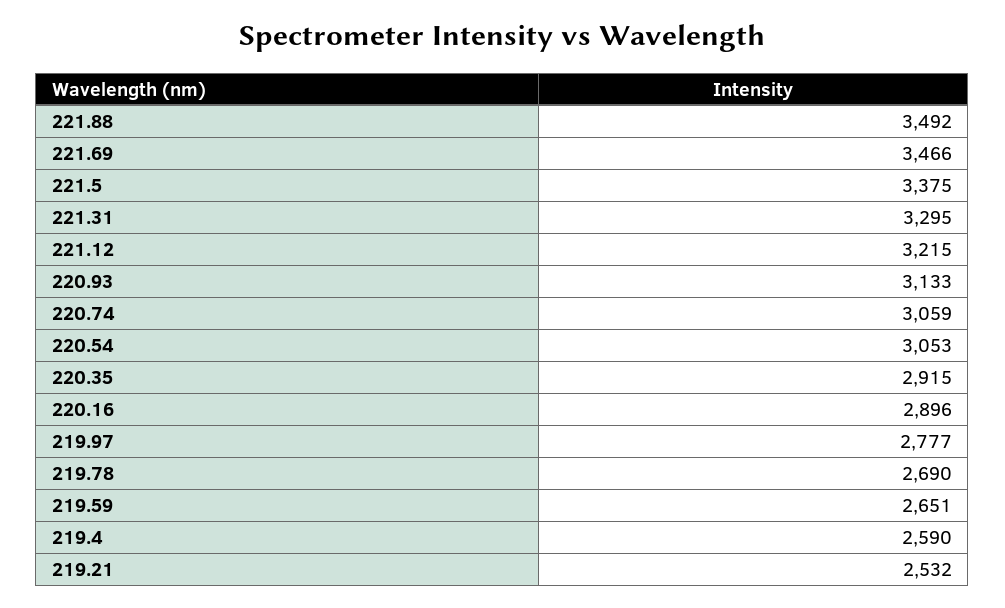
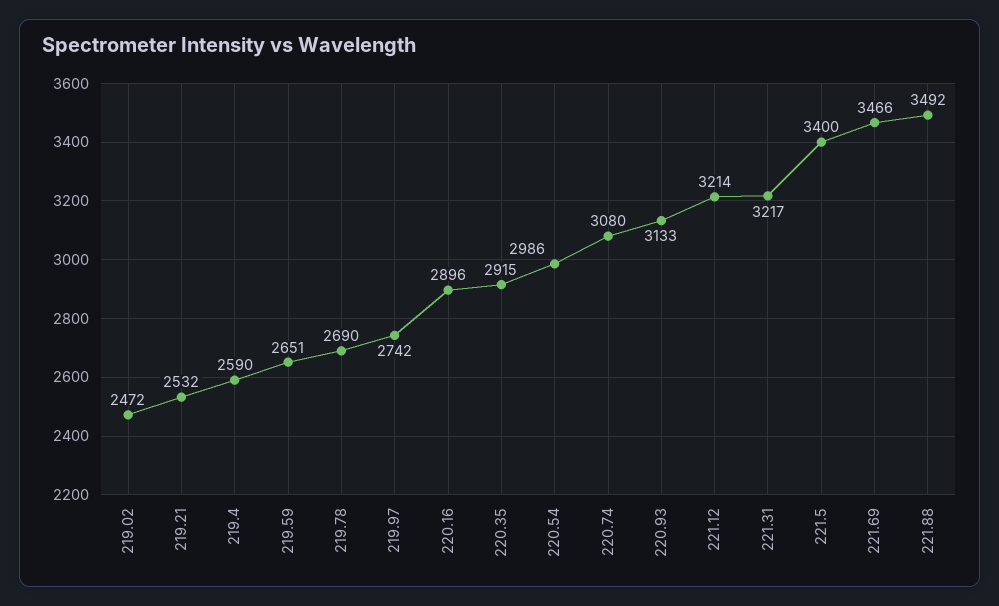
221.5: 3375 -> 3400
221.31: 3295 -> 3217
221.12: 3215 -> 3214
220.74: 3059 -> 3080
220.54: 3053 -> 2986
219.97: 2777 -> 2742
219.02: none -> 2472

